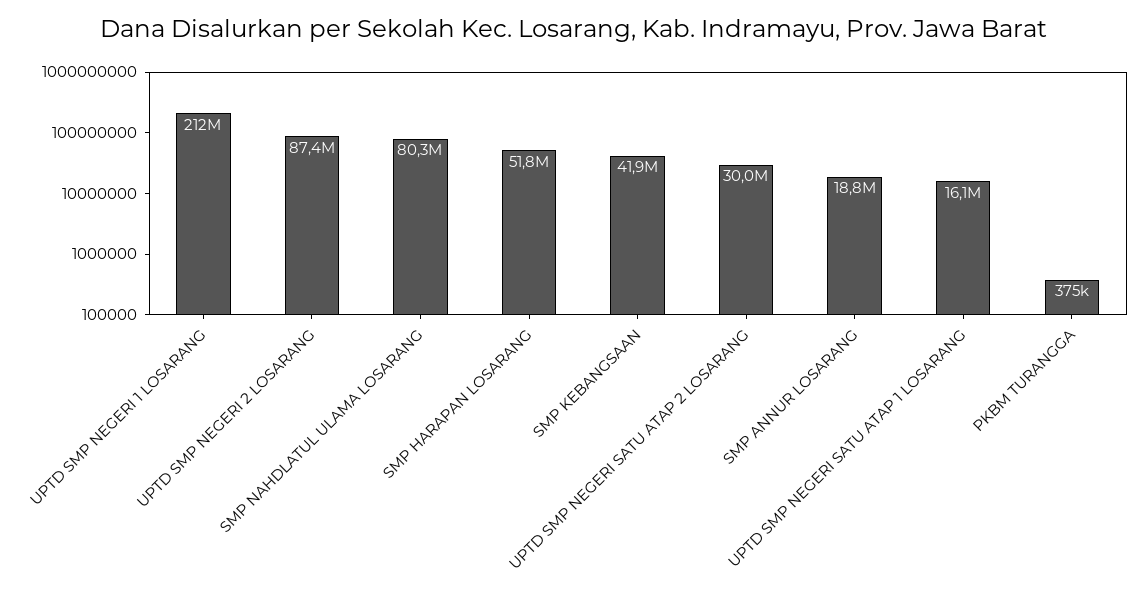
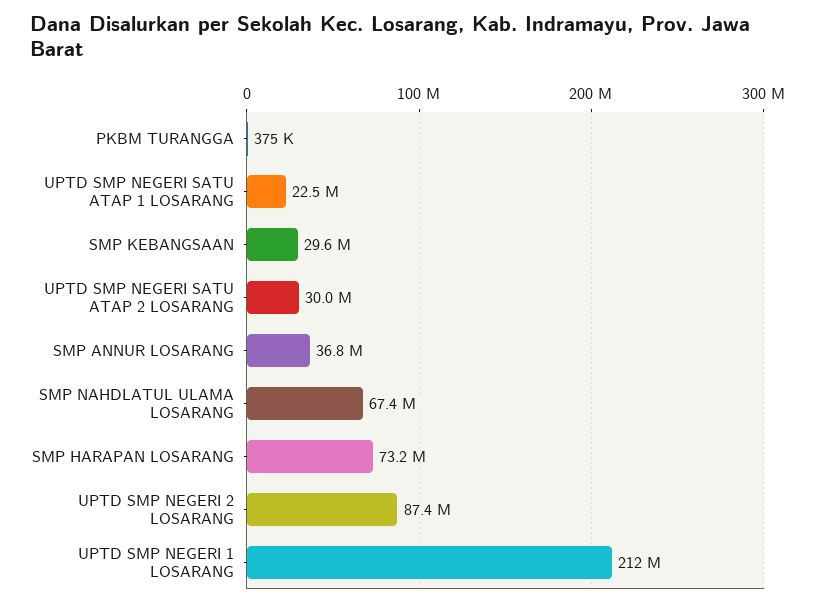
SMP NAHDLATUL ULAMA LOSARANG: 80300000 -> 67400000
SMP HARAPAN LOSARANG: 51800000 -> 73200000
SMP KEBANGSAAN: 41900000 -> 29600000
SMP ANNUR LOSARANG: 18800000 -> 36800000
UPTD SMP NEGERI SATU ATAP 1 LOSARANG: 16100000 -> 22500000

